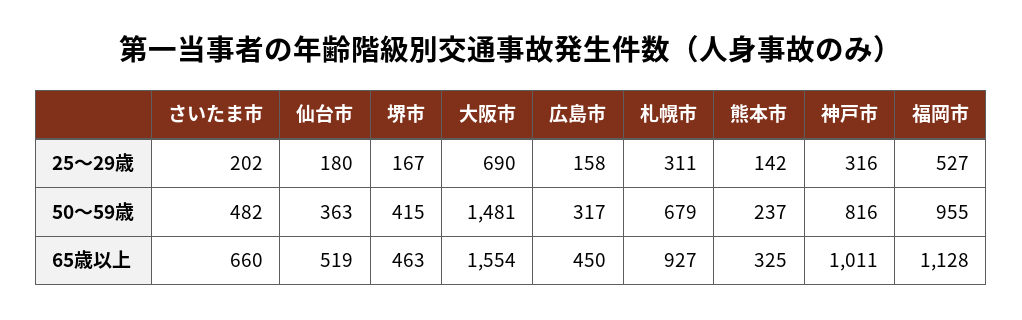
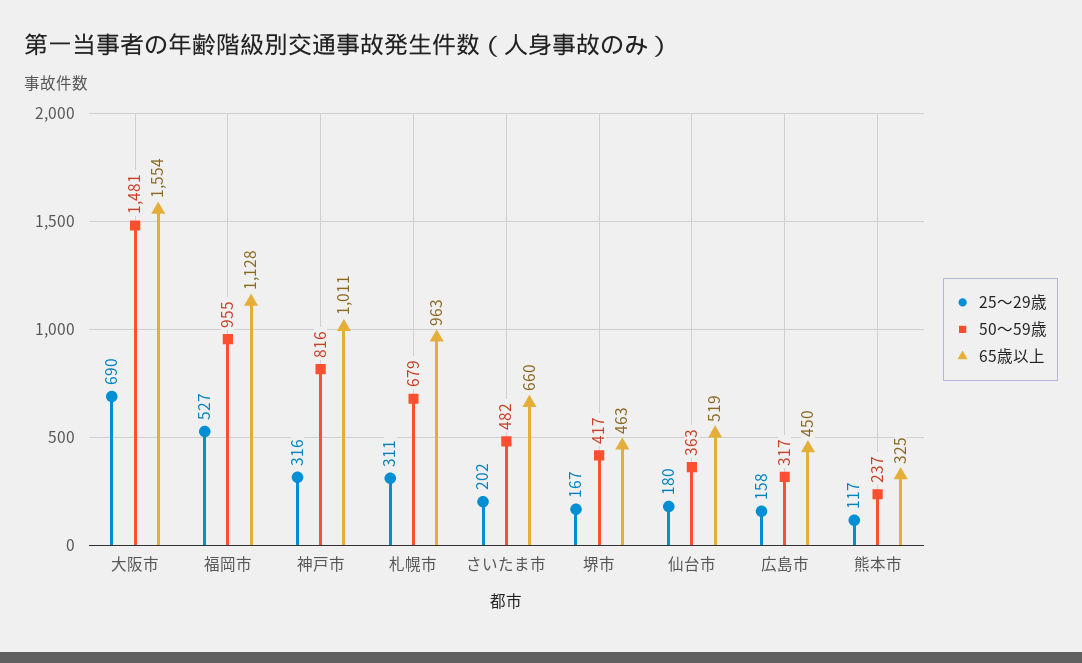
25～29歳, 熊本市: 142 -> 117
50～59歳, 堺市: 415 -> 417
65歳以上, 札幌市: 927 -> 963

